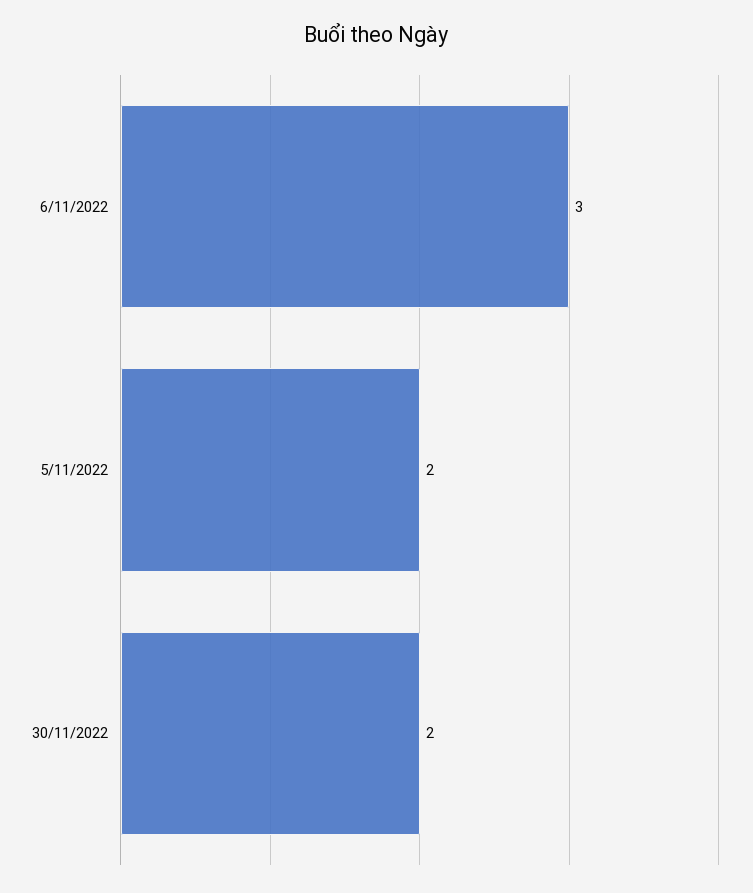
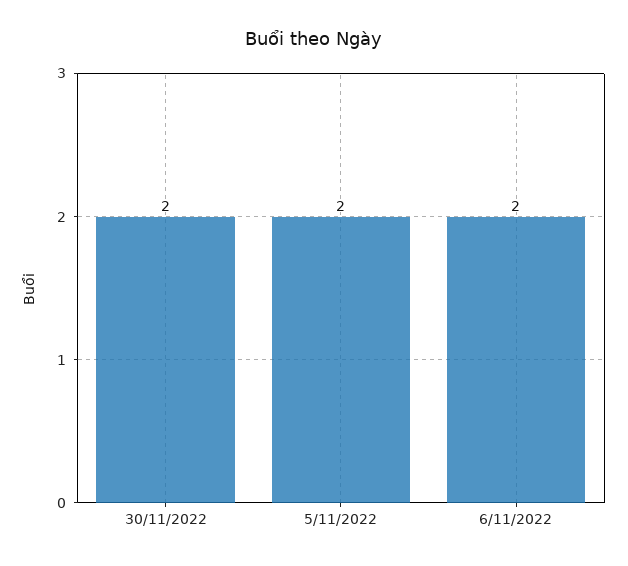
6/11/2022: 3 -> 2

